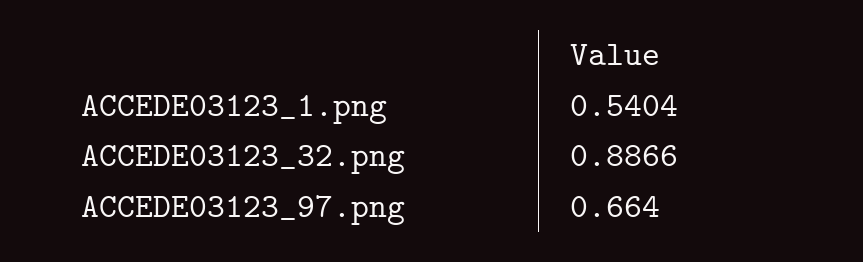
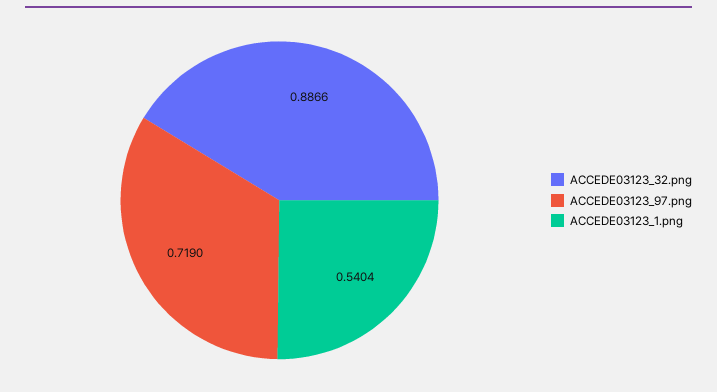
ACCEDE03123_97.png: 0.664 -> 0.719

